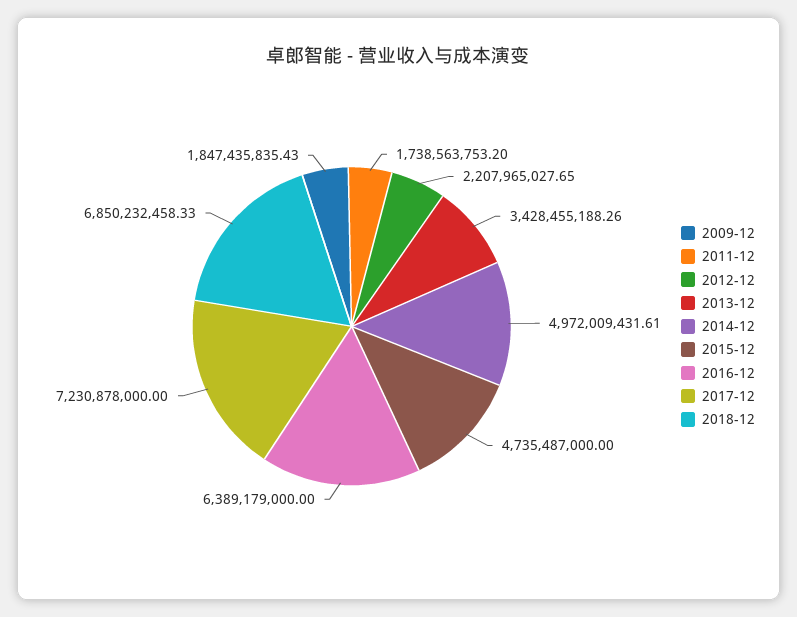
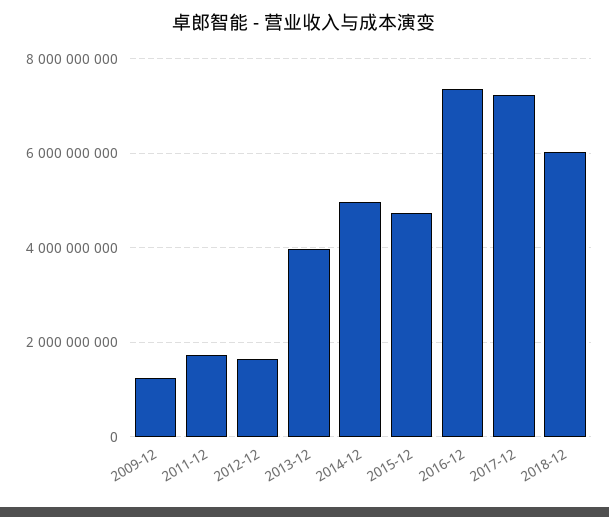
2009-12: 1847435835.43 -> 1200000000
2012-12: 2207965027.65 -> 1600000000
2013-12: 3428455188.26 -> 4000000000
2016-12: 6389179000 -> 7400000000
2018-12: 6850232458.33 -> 6000000000

